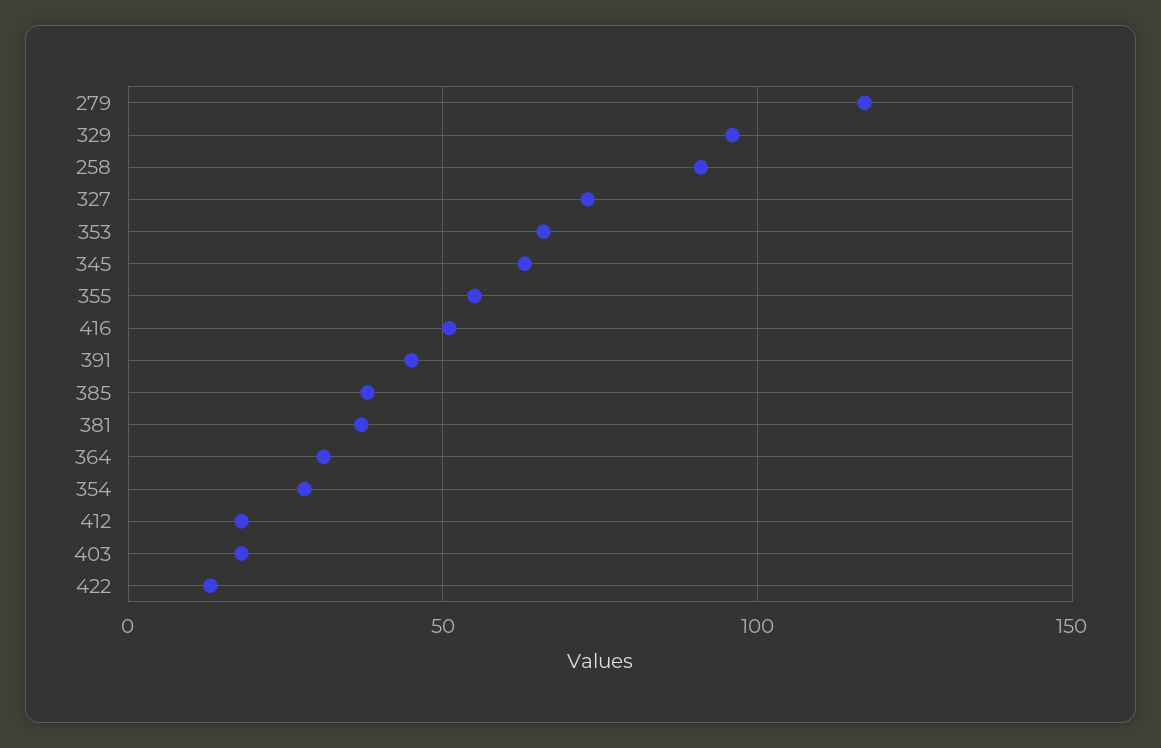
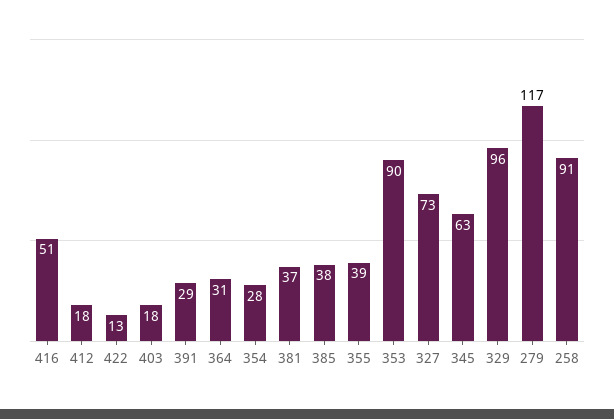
353: 65 -> 90
355: 55 -> 39
391: 45 -> 29

